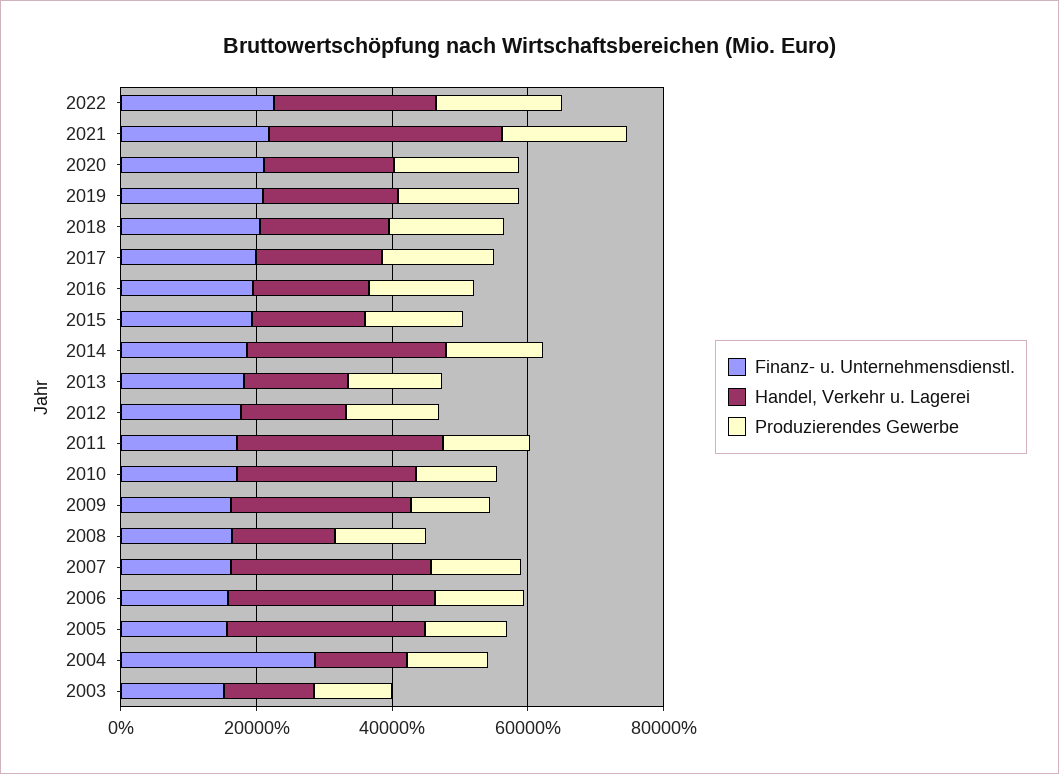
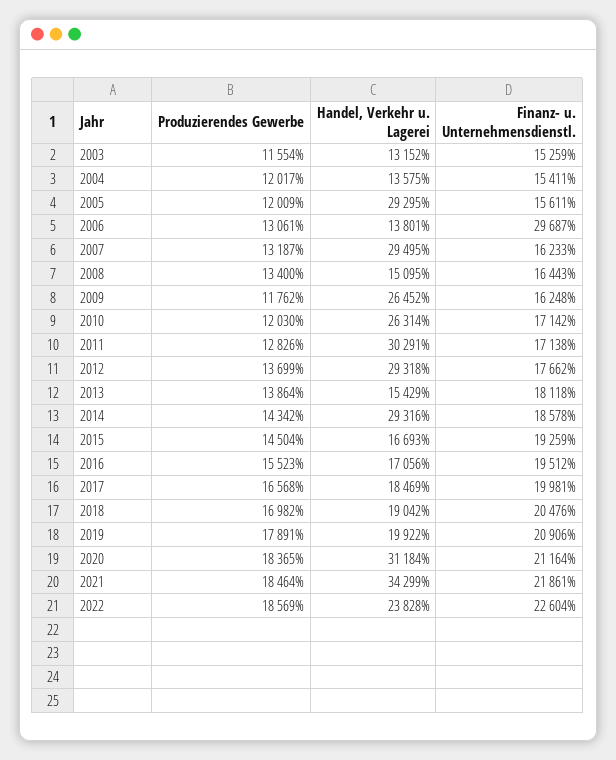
Handel, Verkehr u. Lagerei, 2020: 20000 -> 31184
Handel, Verkehr u. Lagerei, 2012: 15000 -> 29318
Finanz- u. Unternehmensdienstl., 2006: 15000 -> 29687
Handel, Verkehr u. Lagerei, 2006: 30000 -> 13801
Finanz- u. Unternehmensdienstl., 2004: 30000 -> 15411

